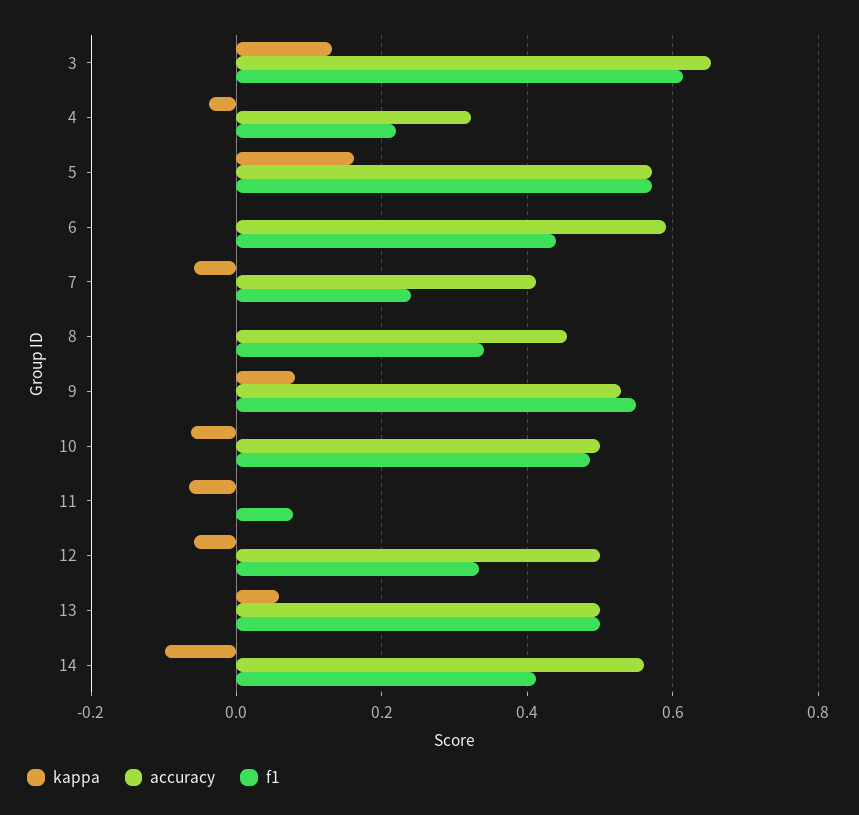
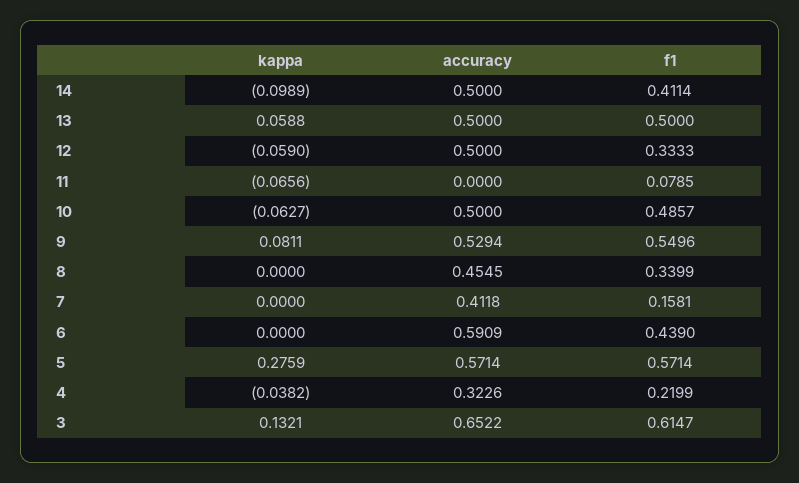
kappa, 5: 0.16 -> 0.2759
kappa, 7: -0.06 -> 0
f1, 7: 0.24 -> 0.1581
accuracy, 14: 0.56 -> 0.5

